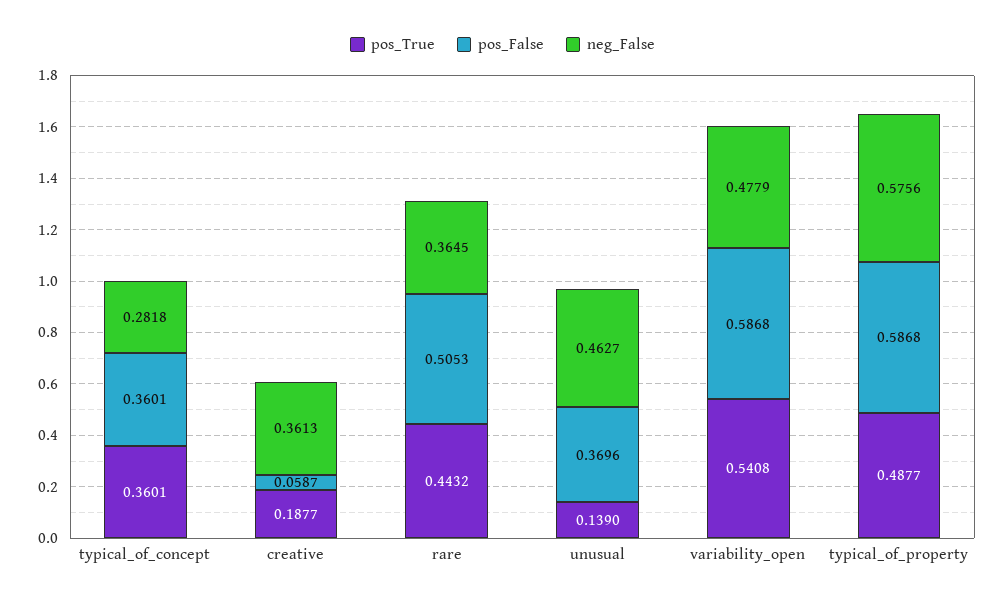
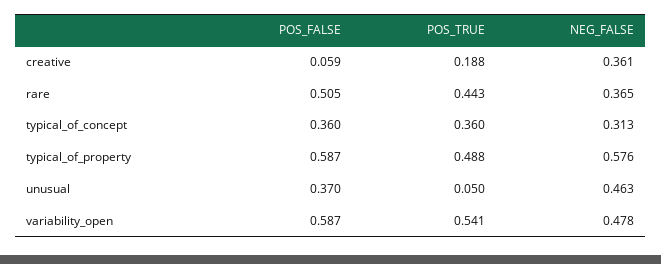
neg_False, typical_of_concept: 0.2818 -> 0.313
pos_True, unusual: 0.139 -> 0.05

